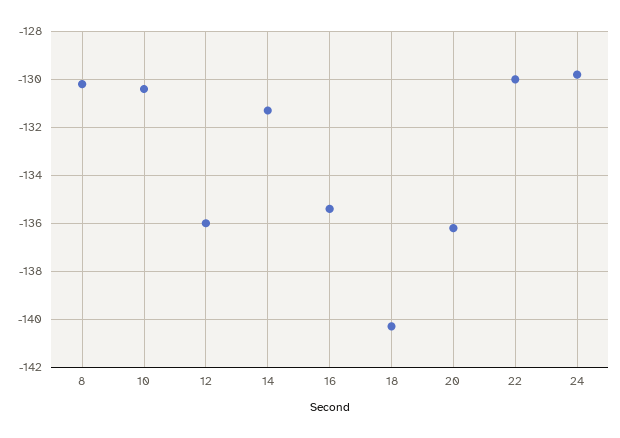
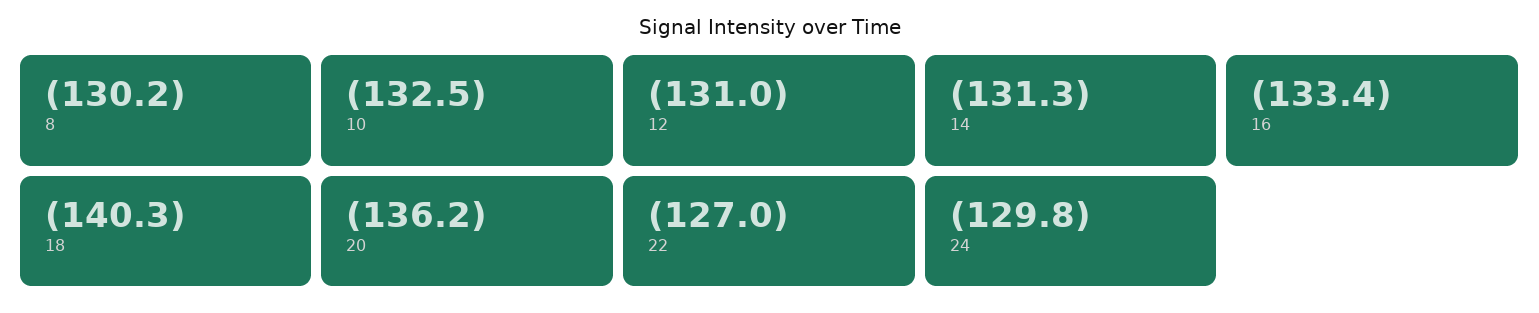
10: -130.5 -> -132.5
12: -136 -> -131
16: -135.5 -> -133.4
22: -130 -> -127

